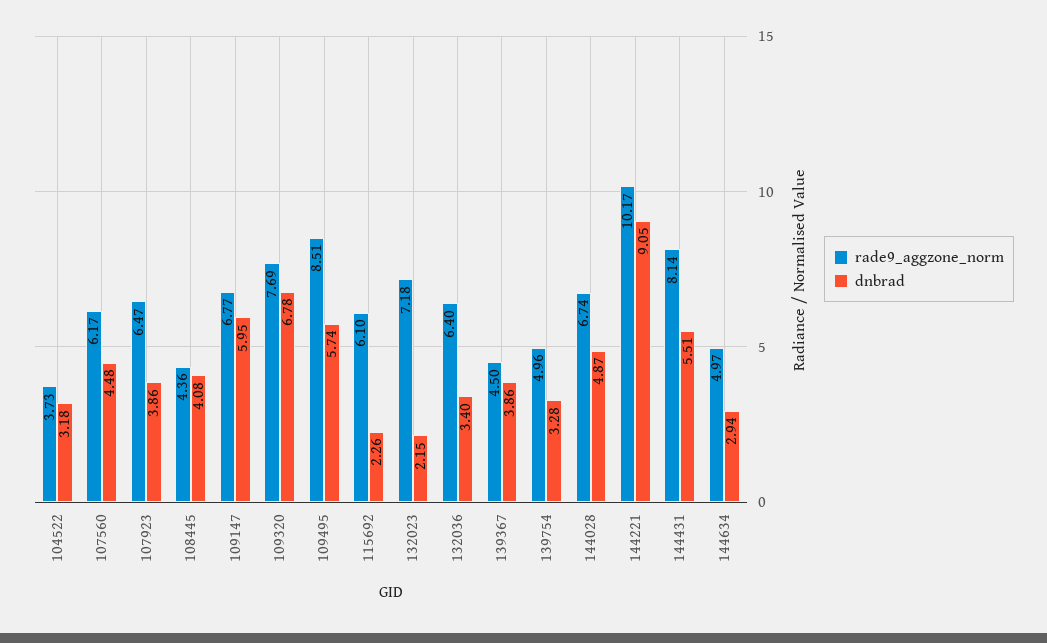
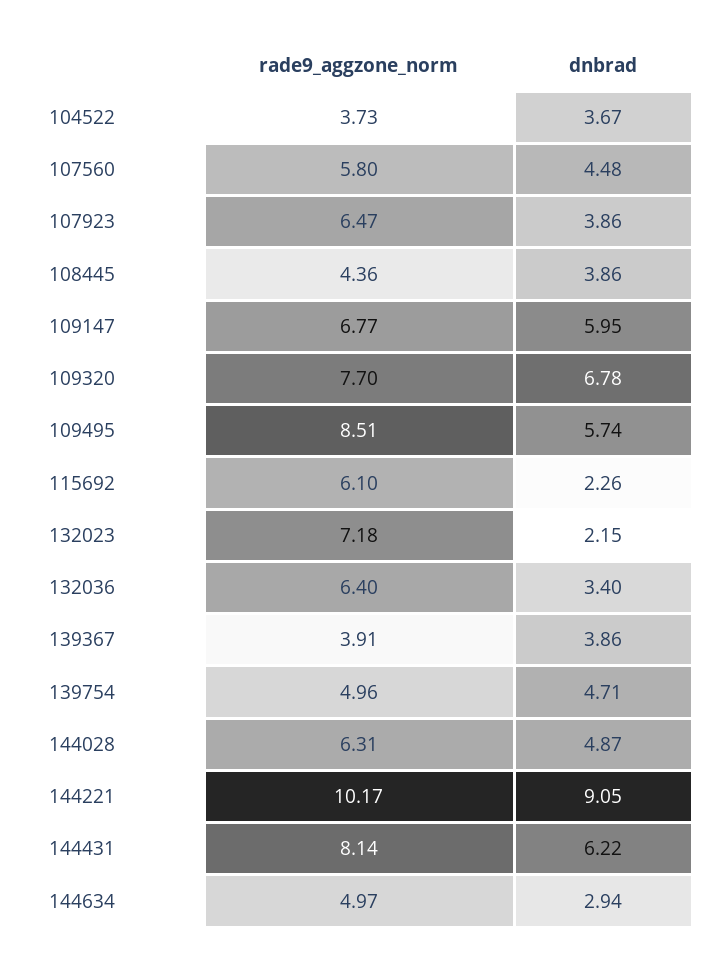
dnbrad, 104522: 3.18 -> 3.67
rade9_aggzone_norm, 107560: 6.17 -> 5.8
dnbrad, 108445: 4.08 -> 3.86
rade9_aggzone_norm, 109320: 7.69 -> 7.7
rade9_aggzone_norm, 139367: 4.5 -> 3.91
dnbrad, 139754: 3.28 -> 4.71
rade9_aggzone_norm, 144028: 6.74 -> 6.31
dnbrad, 144431: 5.51 -> 6.22

